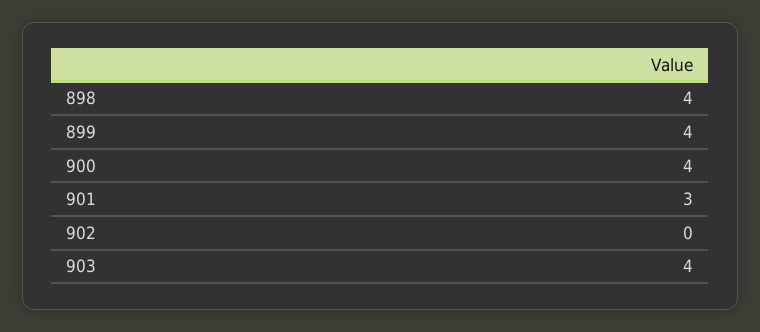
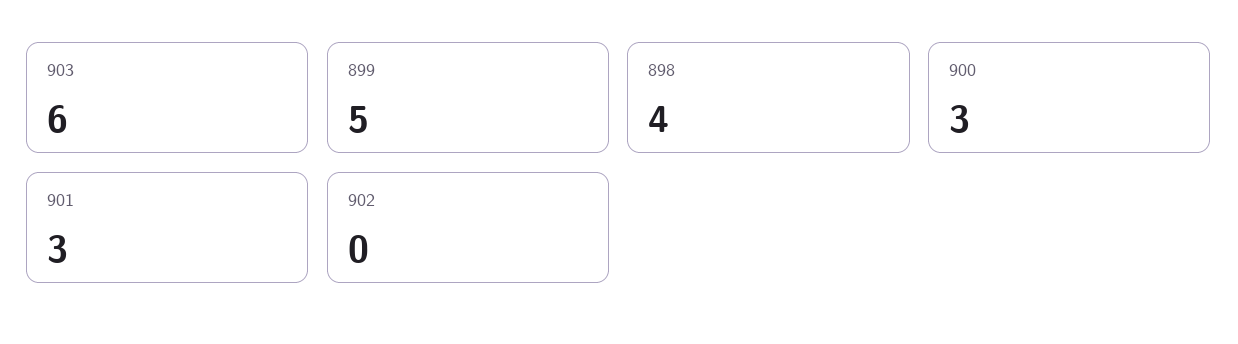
899: 4 -> 5
900: 4 -> 3
903: 4 -> 6

